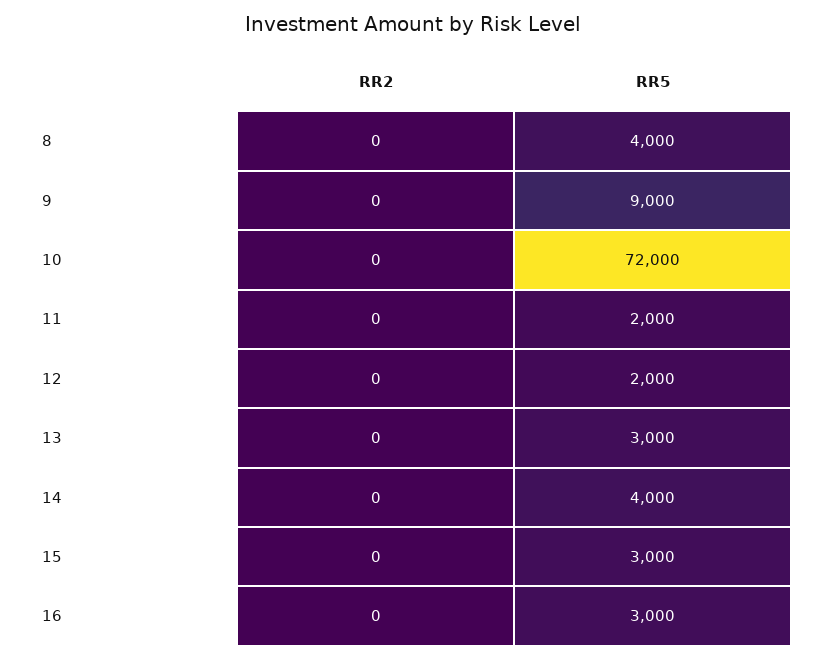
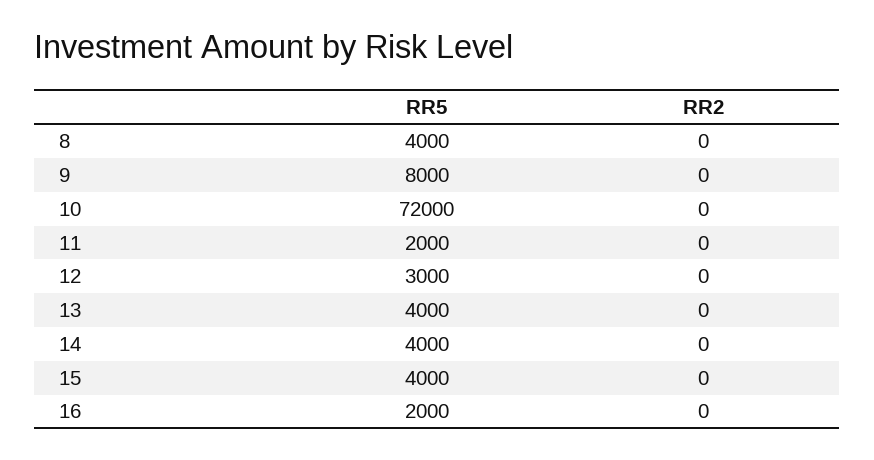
RR5, 9: 9000 -> 8000
RR5, 12: 2000 -> 3000
RR5, 13: 3000 -> 4000
RR5, 15: 3000 -> 4000
RR5, 16: 3000 -> 2000

